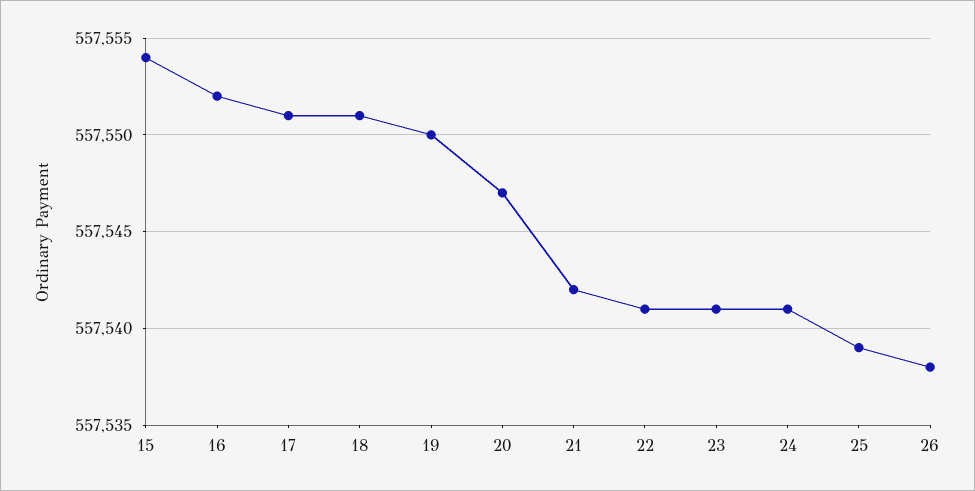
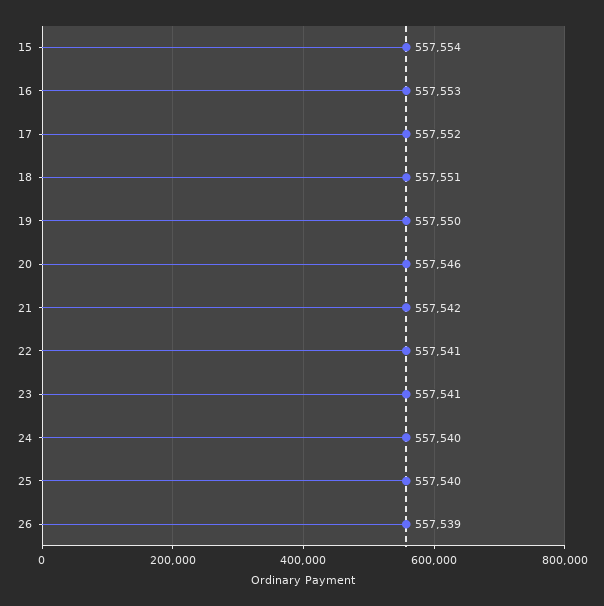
16: 557552 -> 557553
17: 557551 -> 557552
20: 557547 -> 557546
24: 557541 -> 557540
25: 557539 -> 557540
26: 557538 -> 557539

